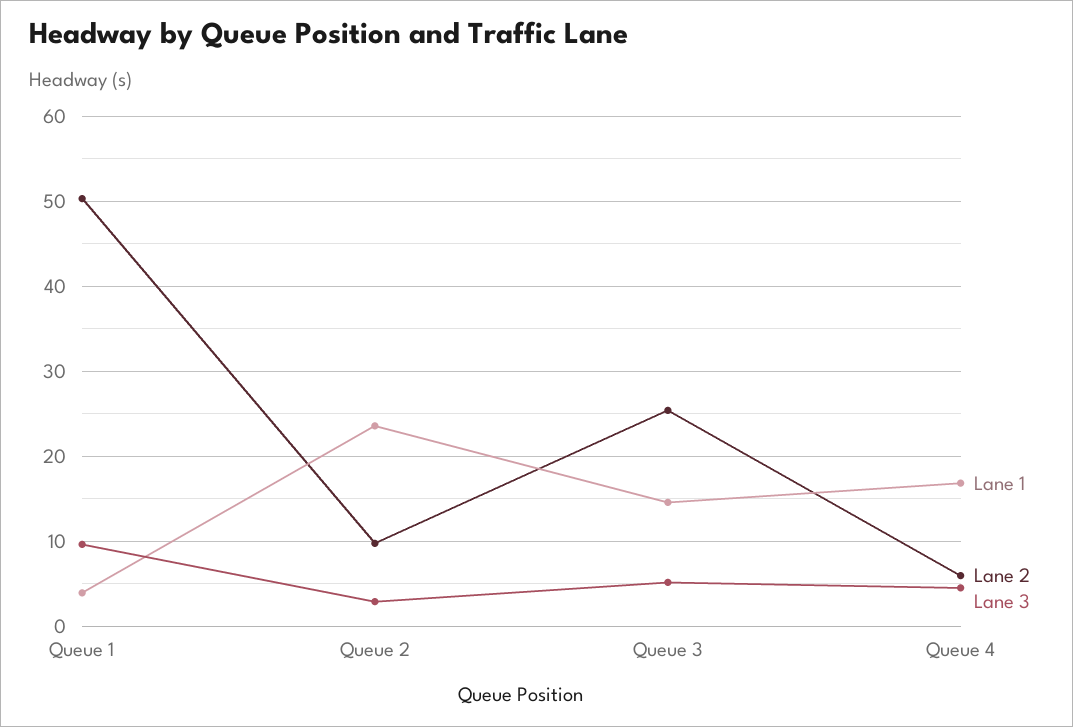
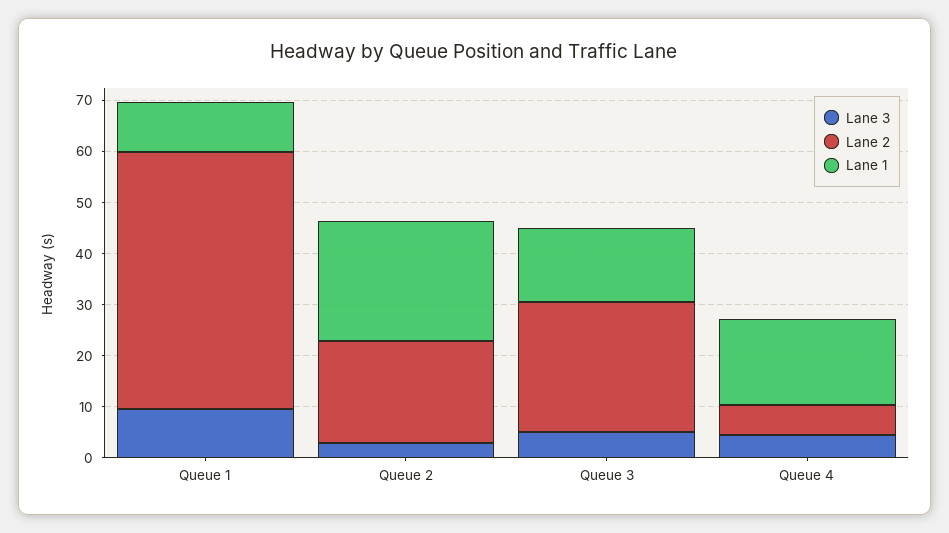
Lane 1, Queue 1: 4 -> 10
Lane 2, Queue 2: 10 -> 20

